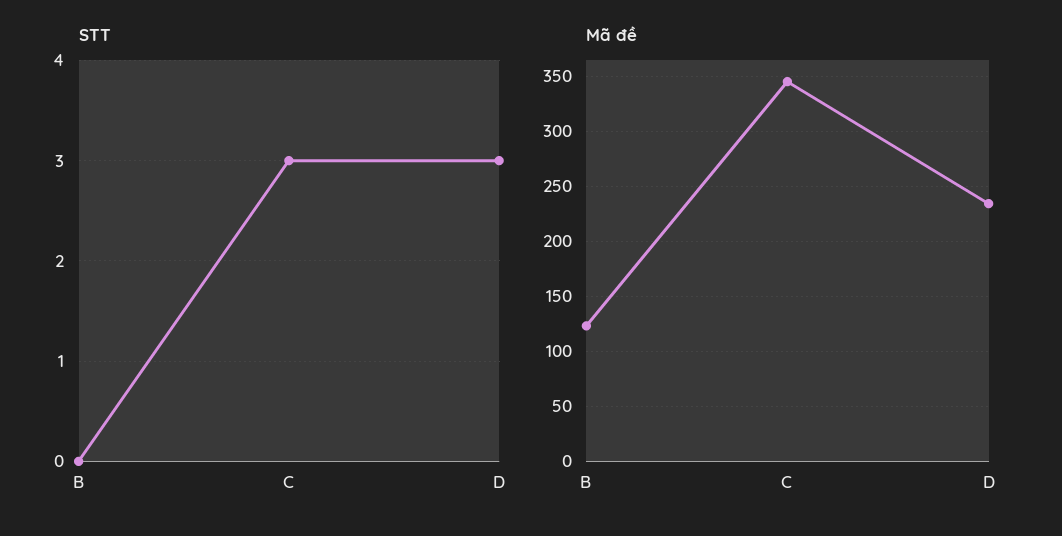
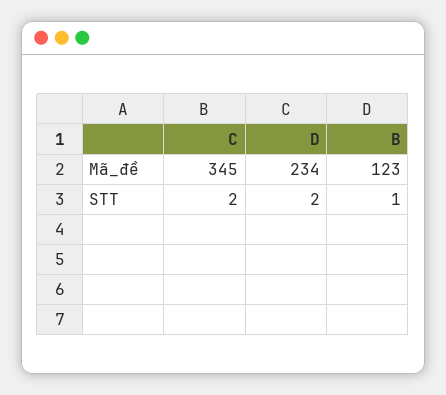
STT, B: 0 -> 1
STT, C: 3 -> 2
STT, D: 3 -> 2

